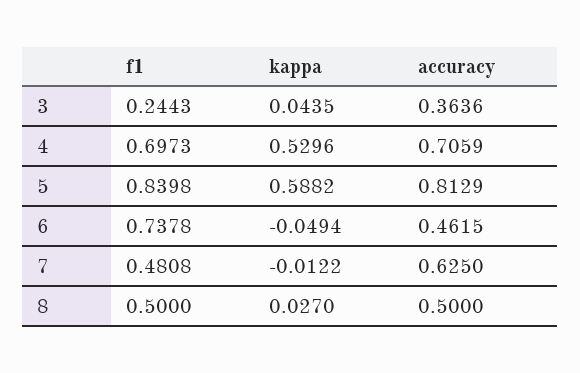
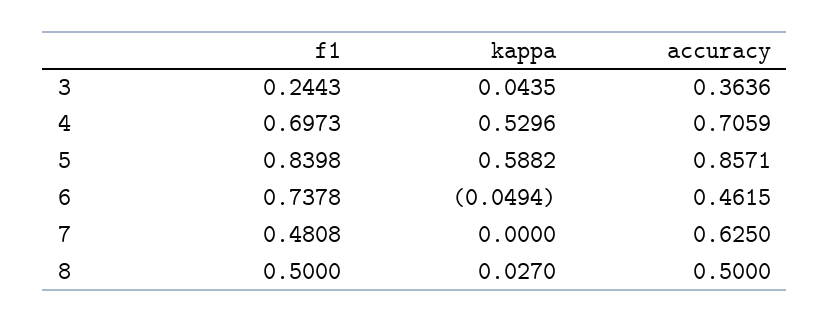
accuracy, 5: 0.8129 -> 0.8571
kappa, 7: -0.0122 -> 0

